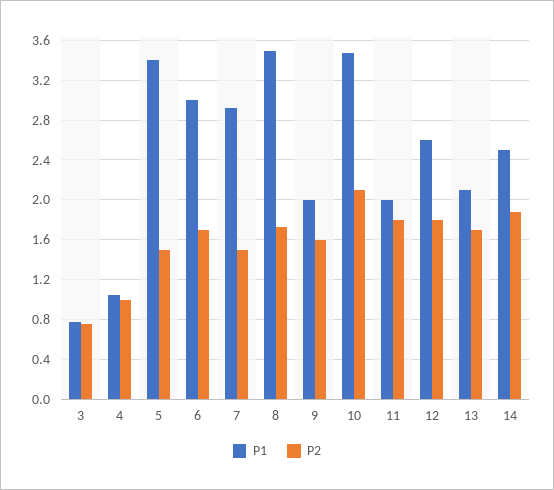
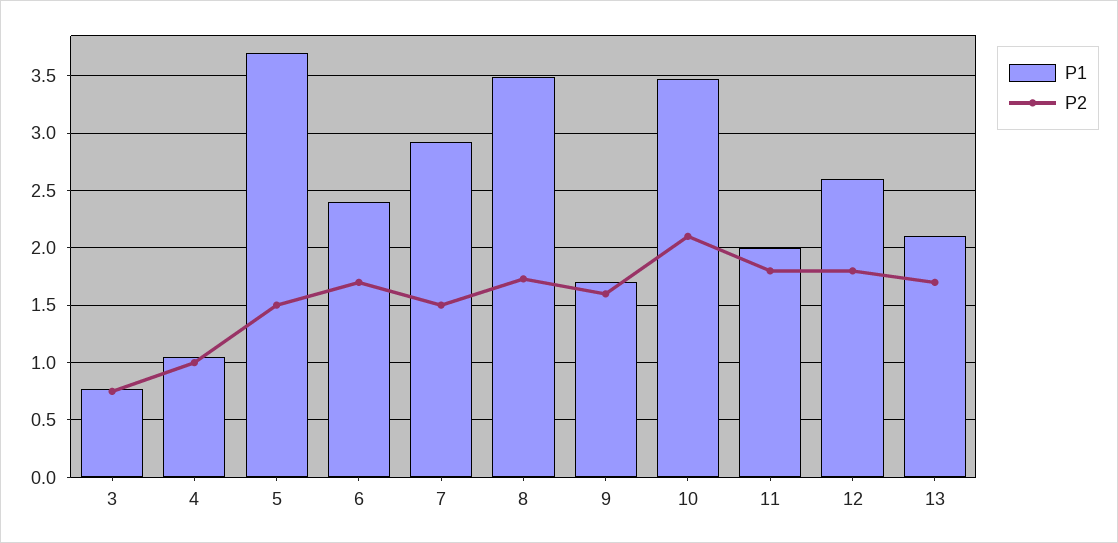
P1, 5: 3.4 -> 3.7
P1, 6: 3 -> 2.4
P1, 9: 2 -> 1.7
P1, 14: 2.5 -> none
P2, 14: 1.9 -> none

